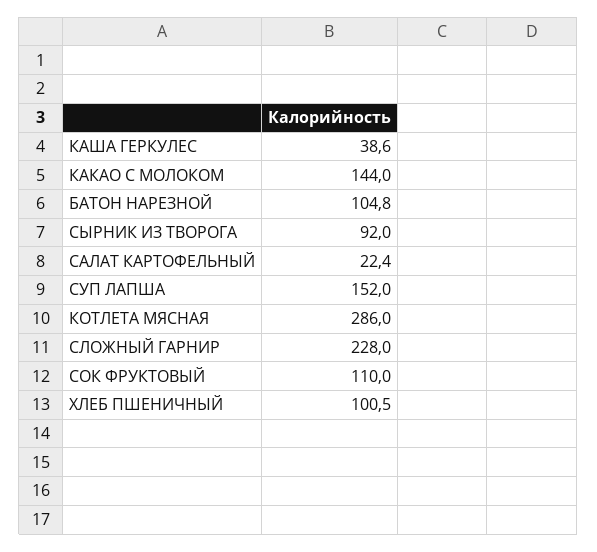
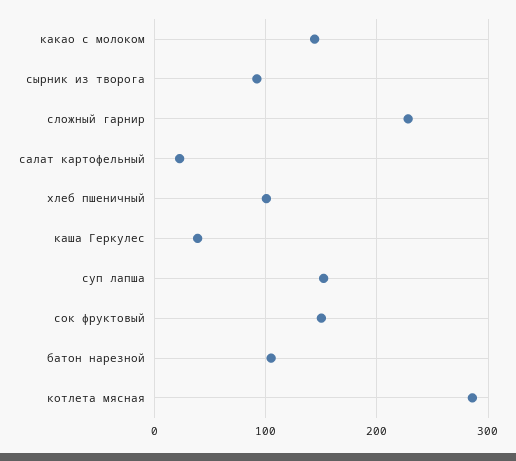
СОК ФРУКТОВЫЙ: 110 -> 150

